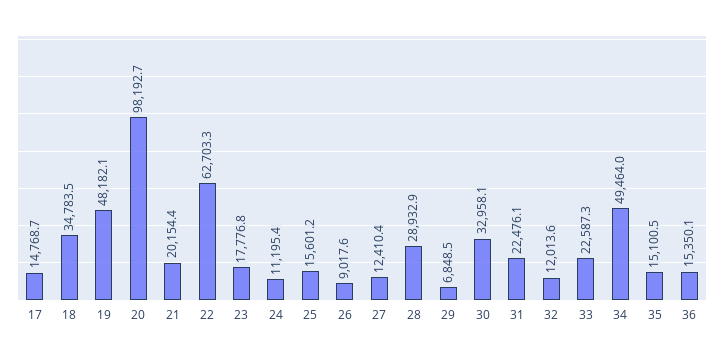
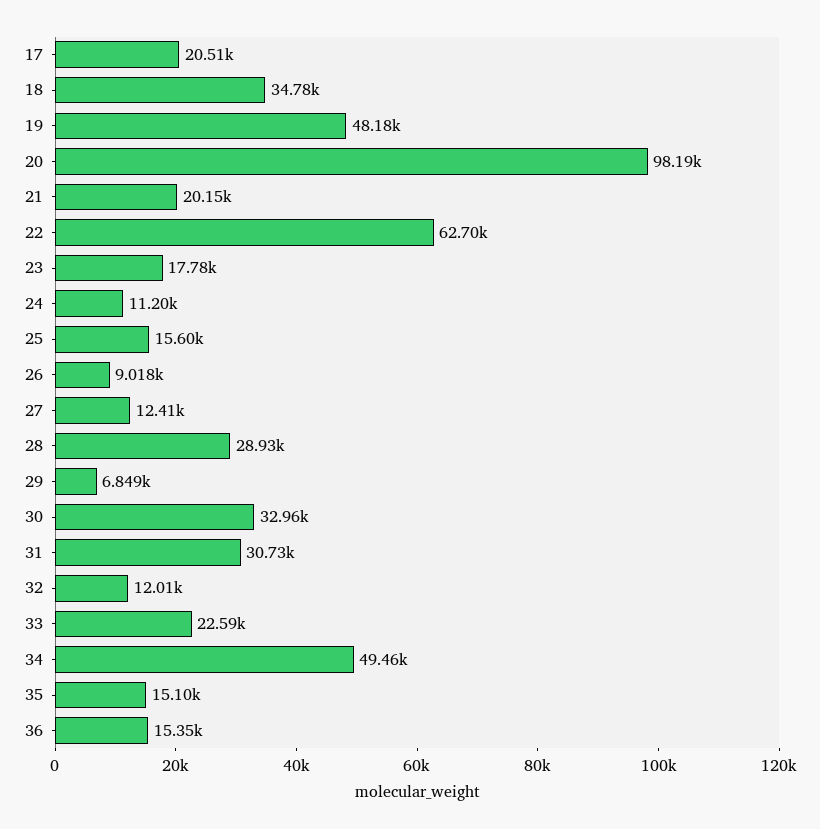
17: 14768.7 -> 20510
31: 22476.1 -> 30730

